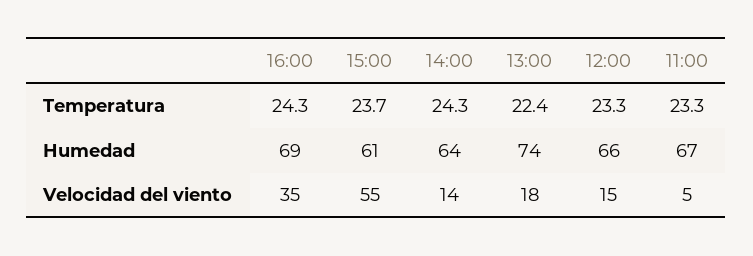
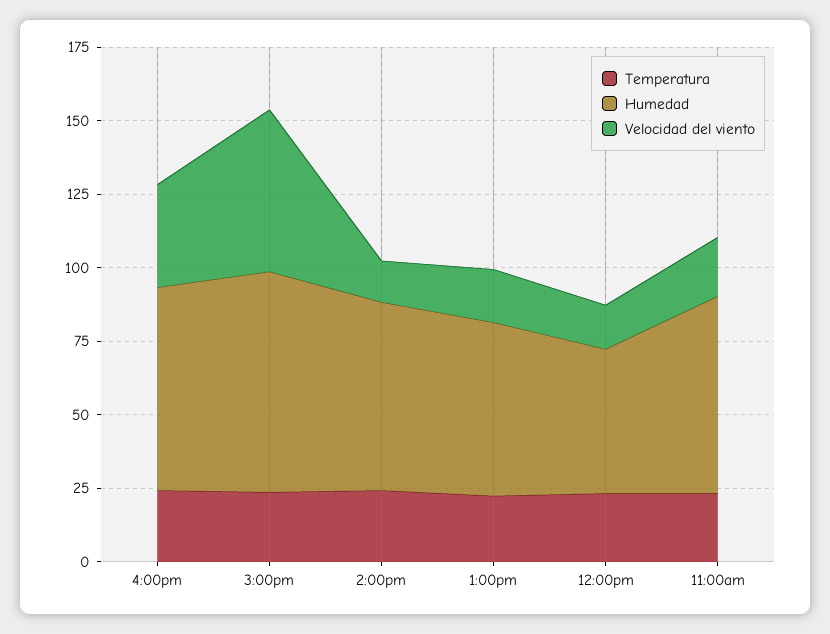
Humedad, 15:00: 61 -> 75
Humedad, 13:00: 74 -> 60
Humedad, 12:00: 66 -> 50
Velocidad del viento, 11:00: 5 -> 20

